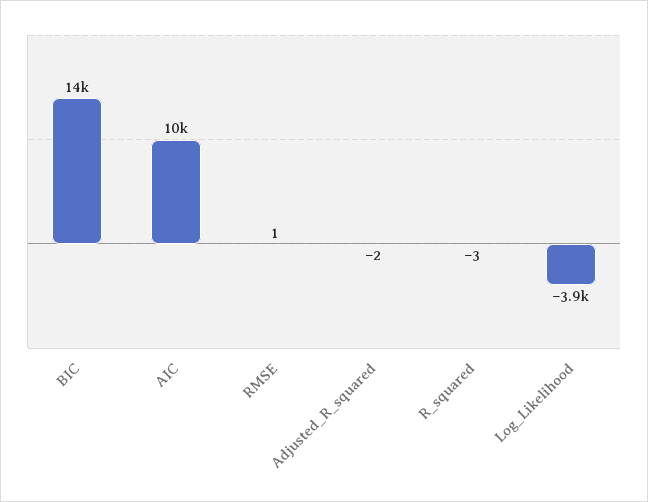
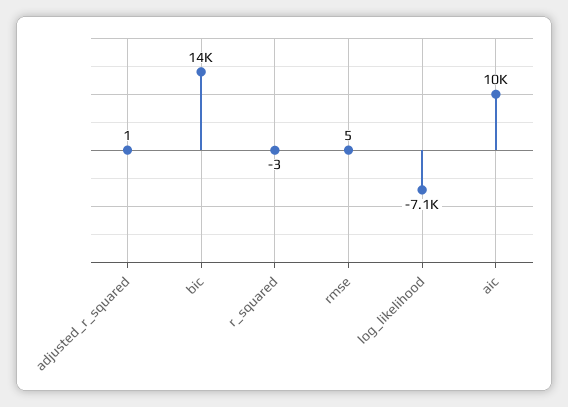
RMSE: 1 -> 5
Adjusted_R_squared: -2 -> 1
Log_Likelihood: -3900 -> -7100

